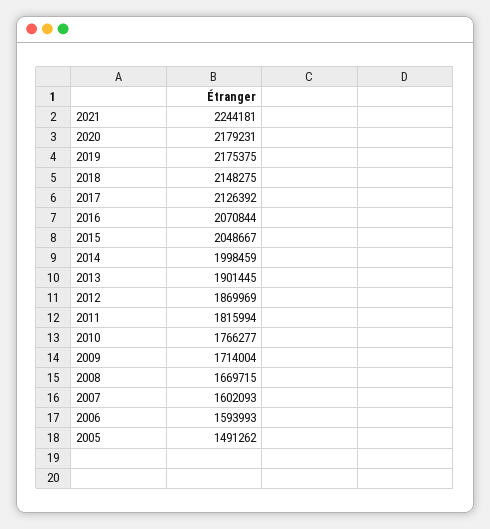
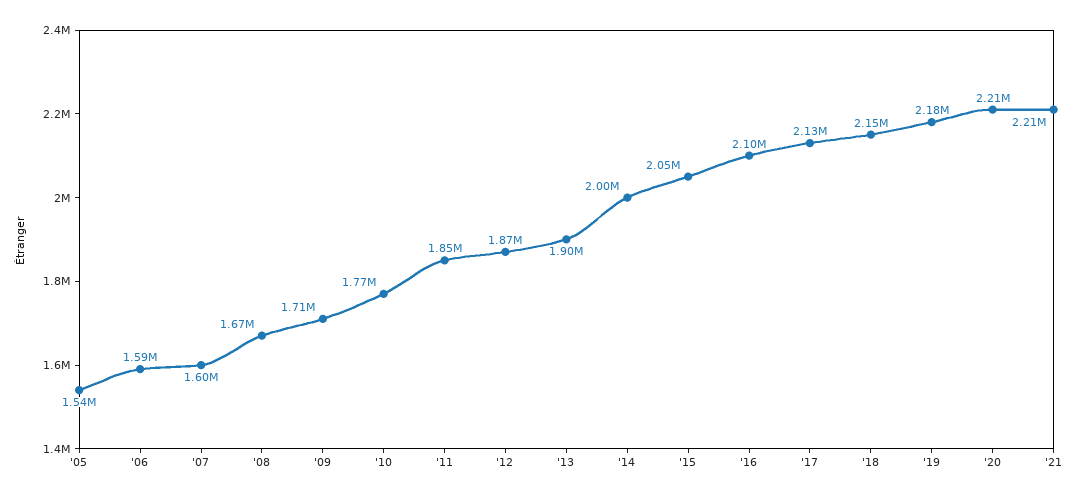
2021: 2244181 -> 2210000
2020: 2179231 -> 2210000
2016: 2070844 -> 2100000
2011: 1815994 -> 1850000
2005: 1491262 -> 1540000

